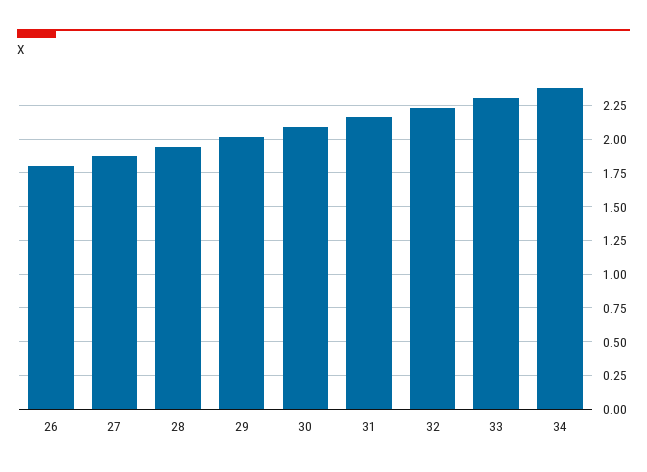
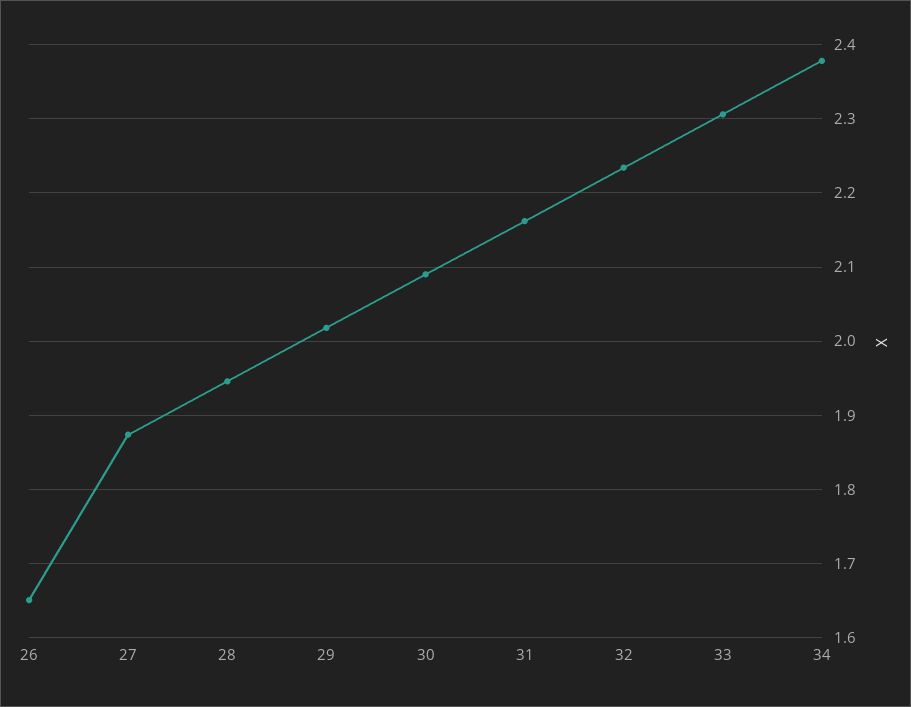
26: 1.8 -> 1.65

